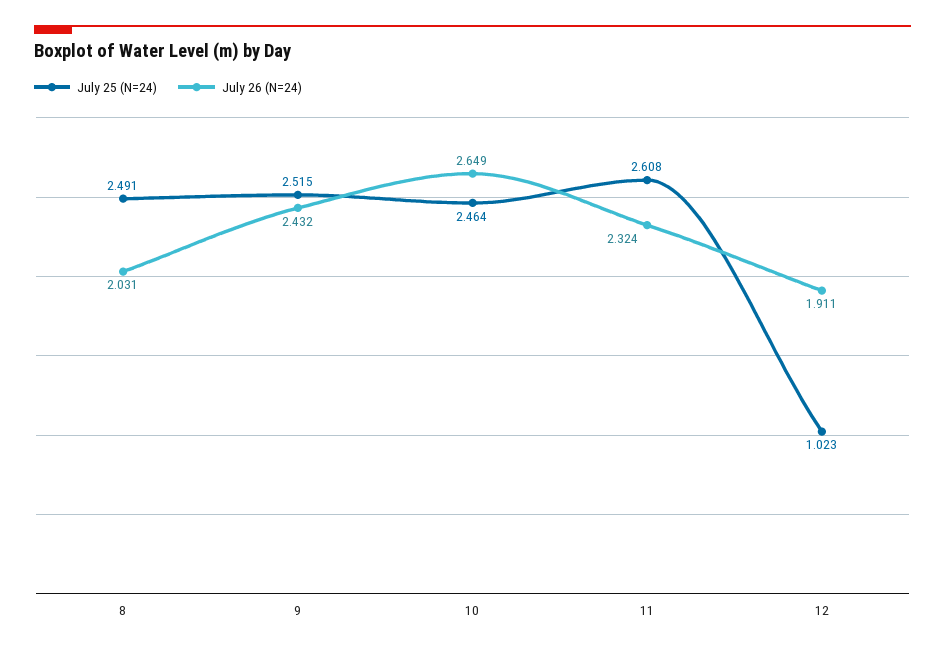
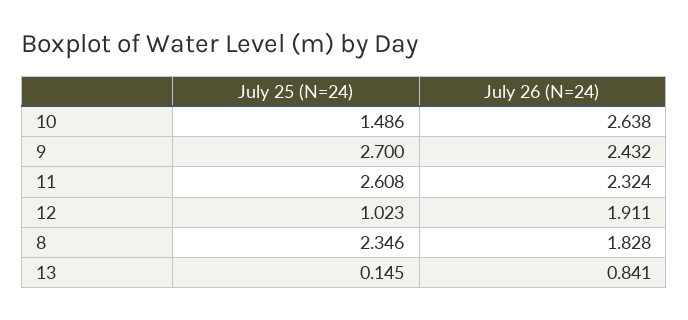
July 25 (N=24), 8: 2.491 -> 2.346
July 26 (N=24), 8: 2.031 -> 1.828
July 25 (N=24), 9: 2.515 -> 2.7
July 25 (N=24), 10: 2.464 -> 1.486
July 26 (N=24), 10: 2.649 -> 2.638
July 25 (N=24), 13: none -> 0.145
July 26 (N=24), 13: none -> 0.841

